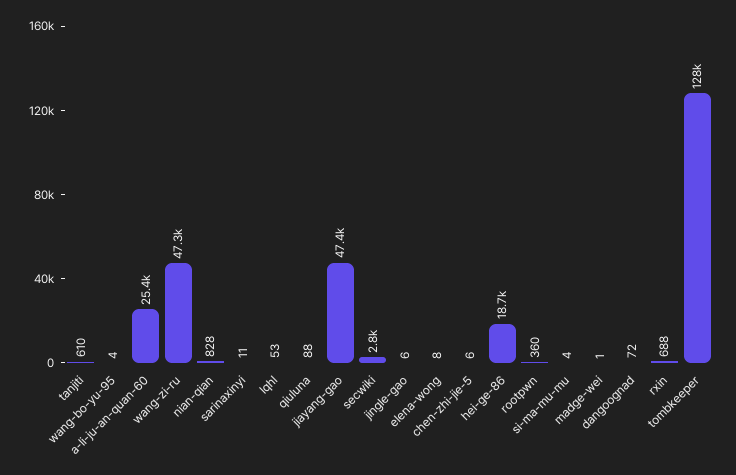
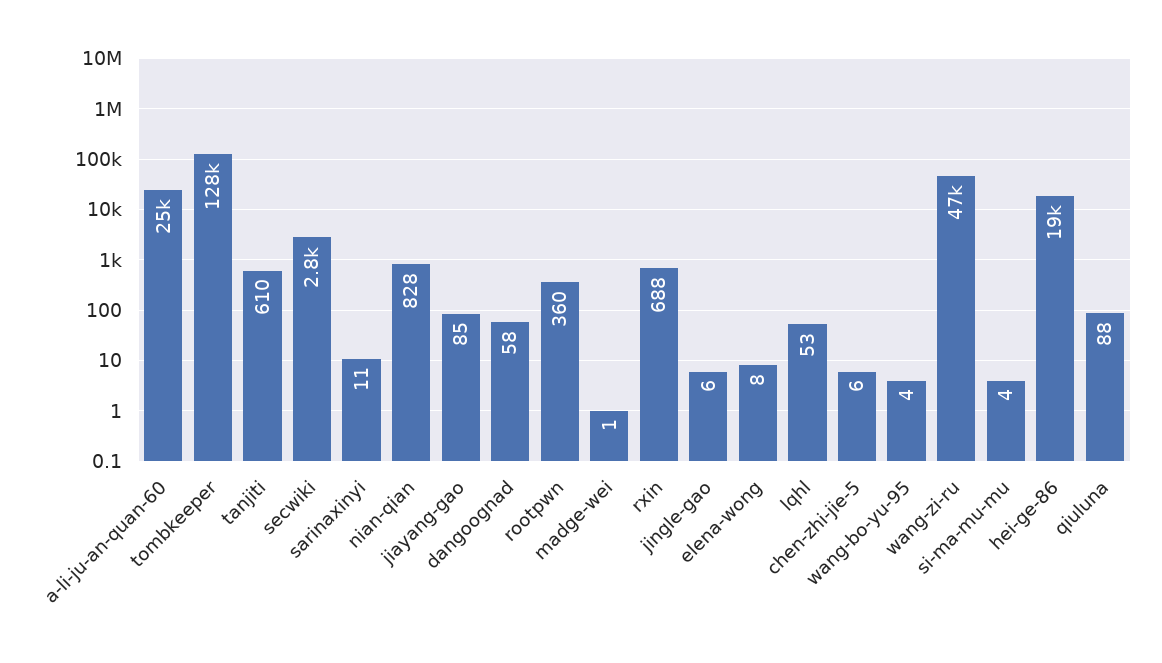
jiayang-gao: 47400 -> 85
dangoognad: 72 -> 58

